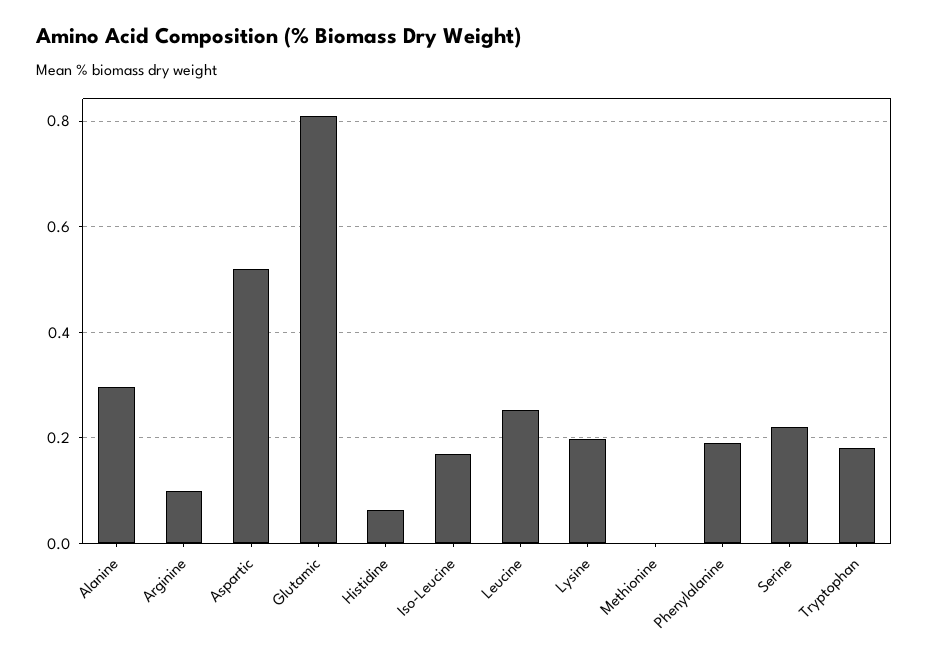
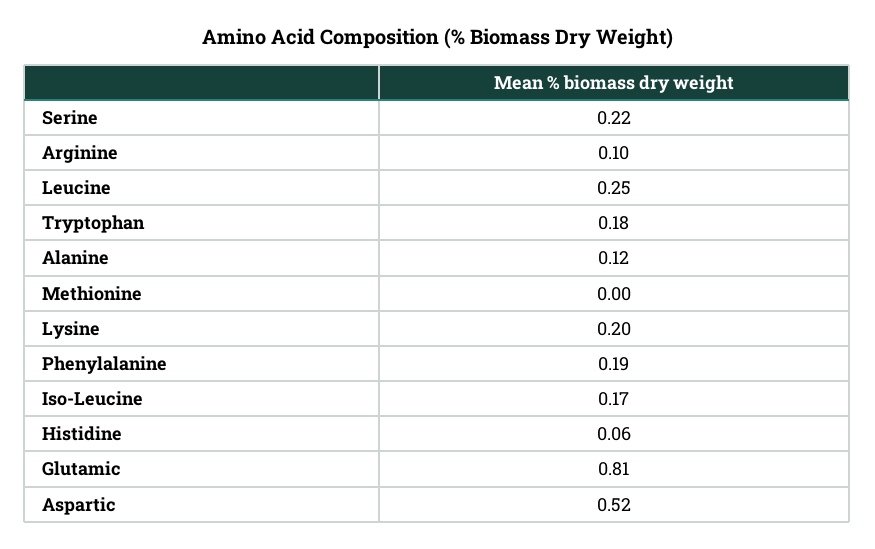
Alanine: 0.3 -> 0.12

